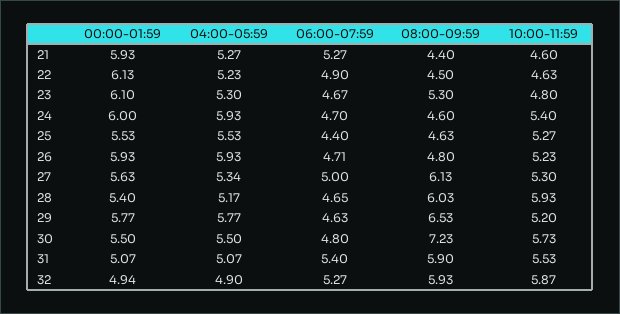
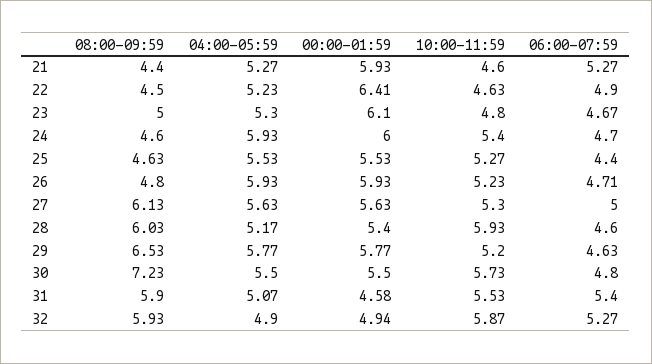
00:00-01:59, 22: 6.13 -> 6.41
08:00-09:59, 23: 5.3 -> 5
04:00-05:59, 27: 5.34 -> 5.63
06:00-07:59, 28: 4.65 -> 4.6
00:00-01:59, 31: 5.07 -> 4.58

